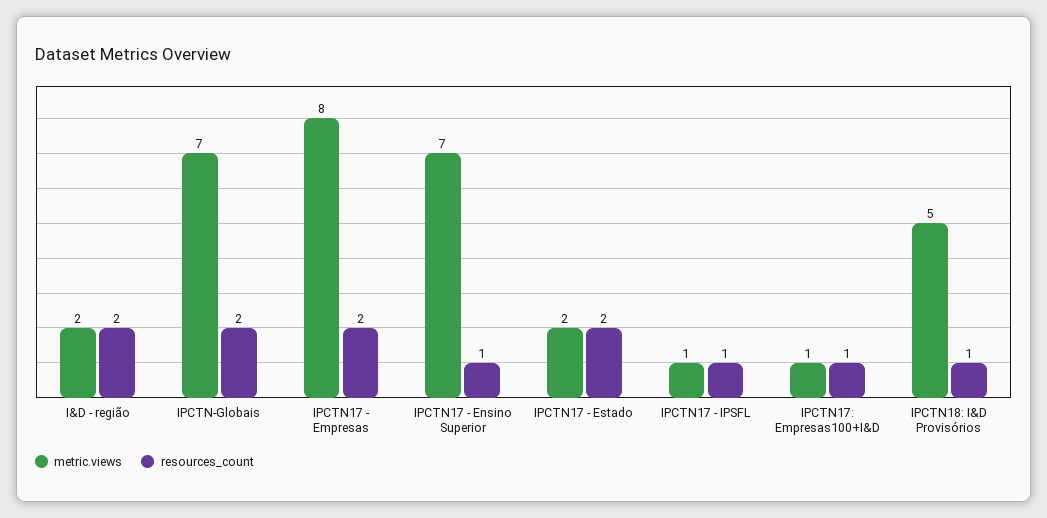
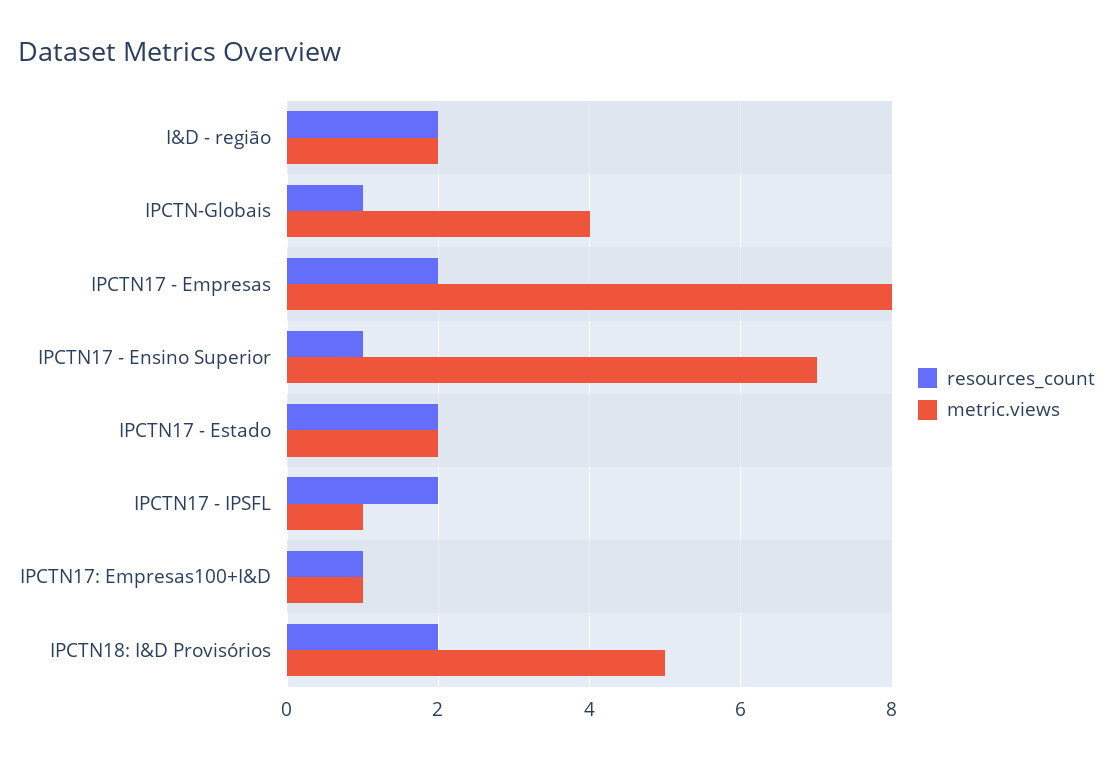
metric.views, IPCTN-Globais: 7 -> 4
resources_count, IPCTN-Globais: 2 -> 1
resources_count, IPCTN17 - IPSFL: 1 -> 2
resources_count, IPCTN18: I&D Provisórios: 1 -> 2

